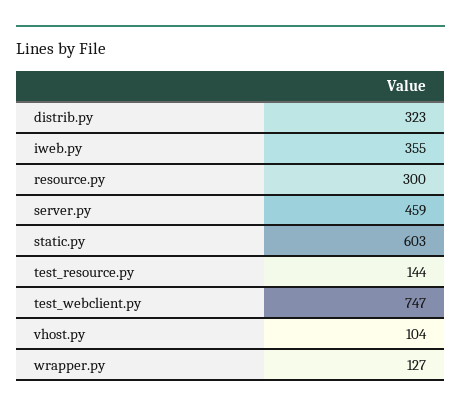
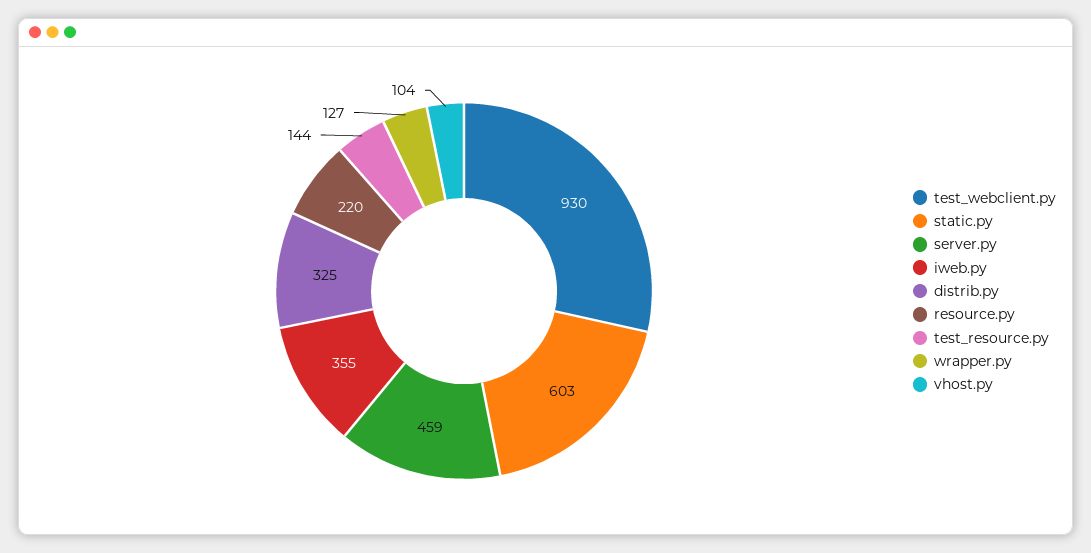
distrib.py: 323 -> 325
resource.py: 300 -> 220
test_webclient.py: 747 -> 930

